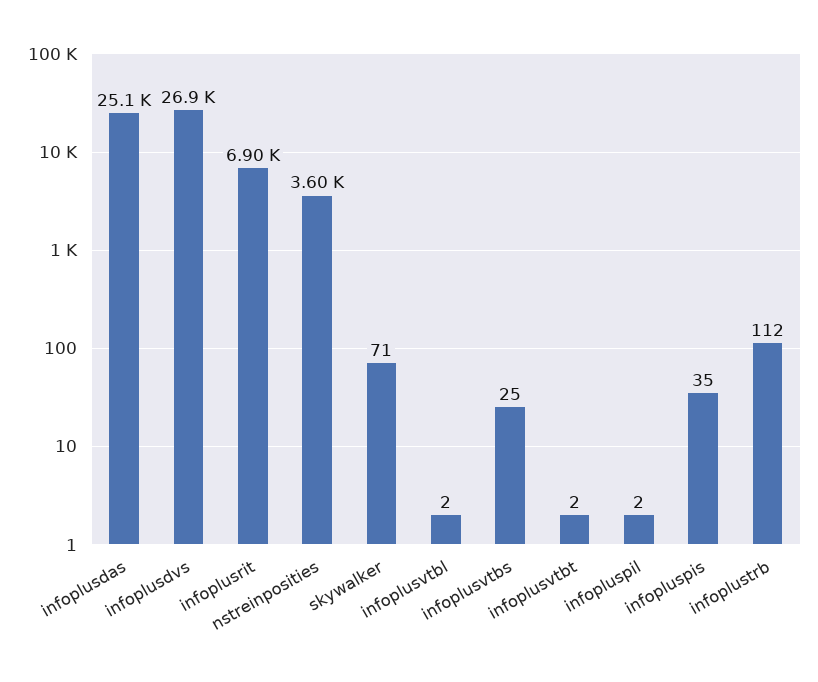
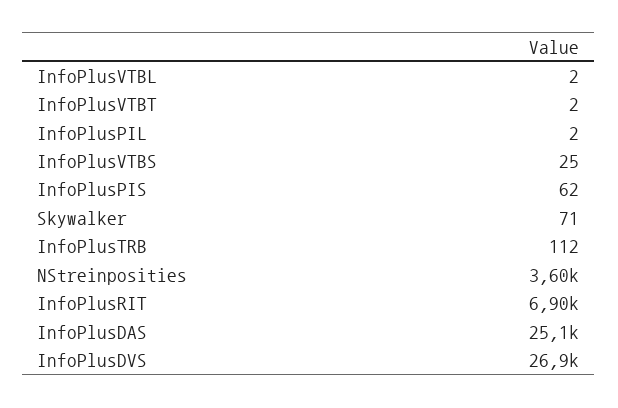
infopluspis: 35 -> 62

